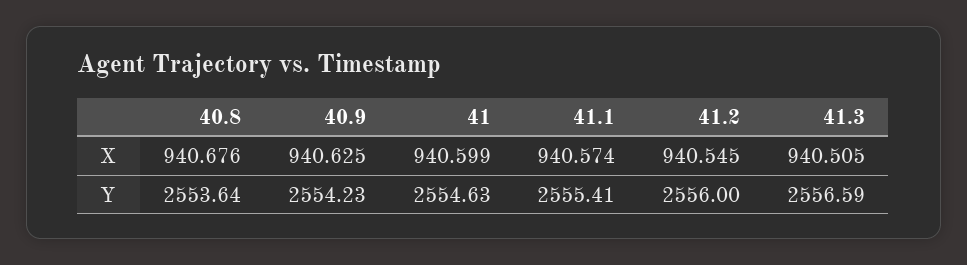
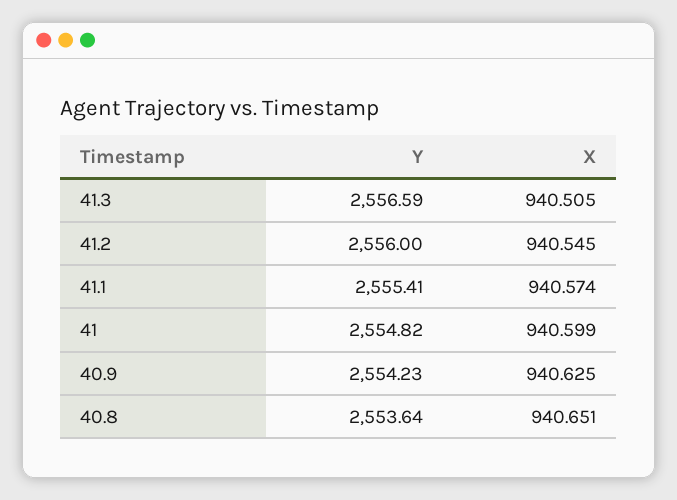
40.8, X: 940.676 -> 940.651
41, Y: 2554.63 -> 2554.82

